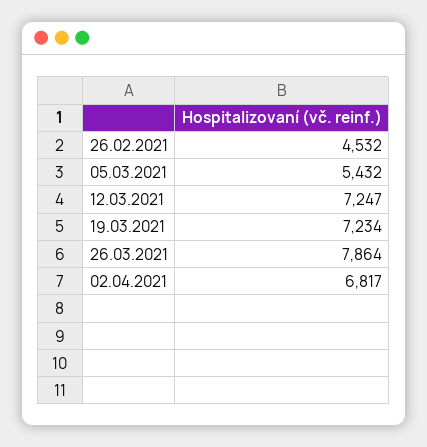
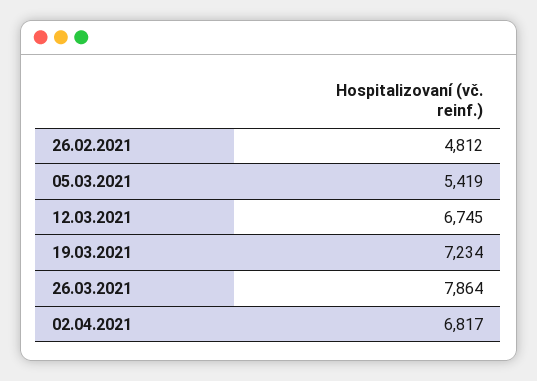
26.02.2021: 4532 -> 4812
05.03.2021: 5432 -> 5419
12.03.2021: 7247 -> 6745

